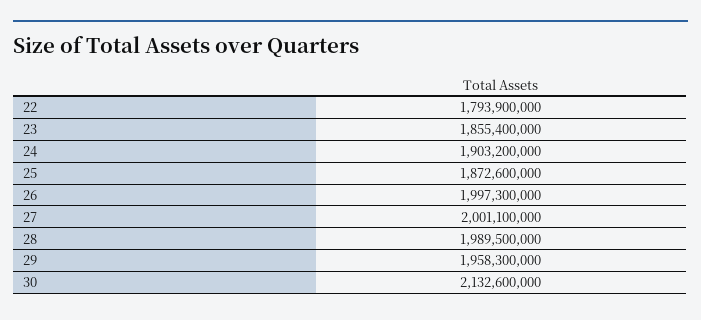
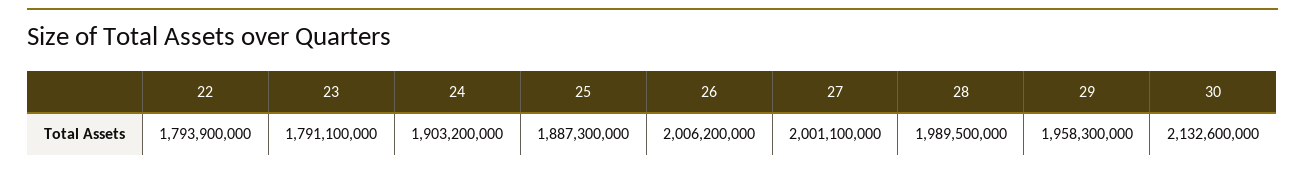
23: 1855400000 -> 1791100000
25: 1872600000 -> 1887300000
26: 1997300000 -> 2006200000

